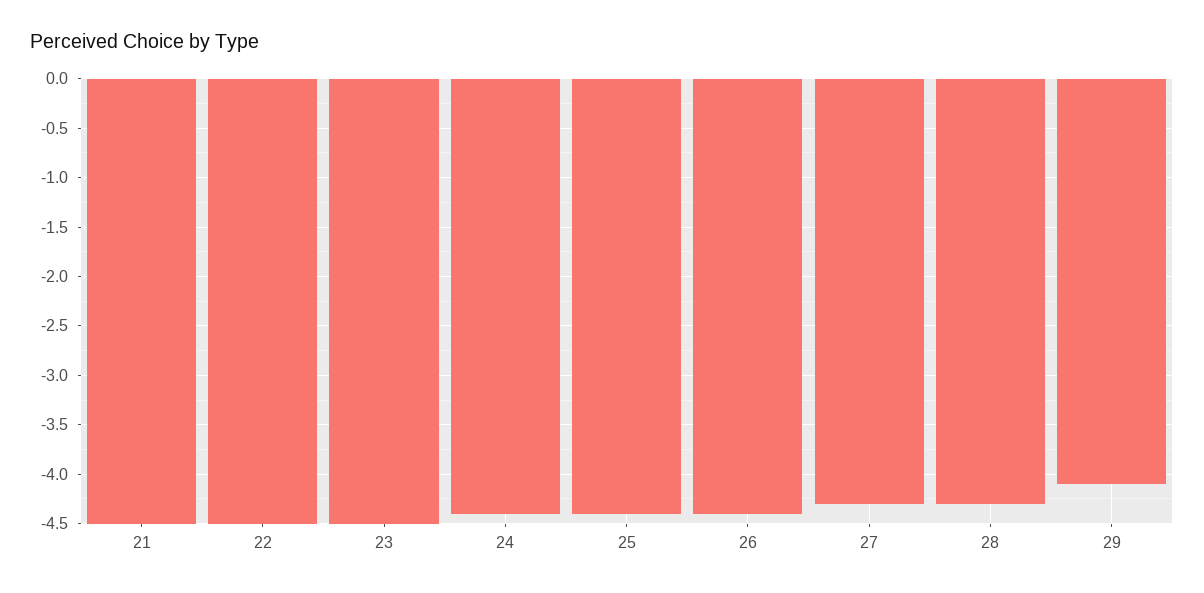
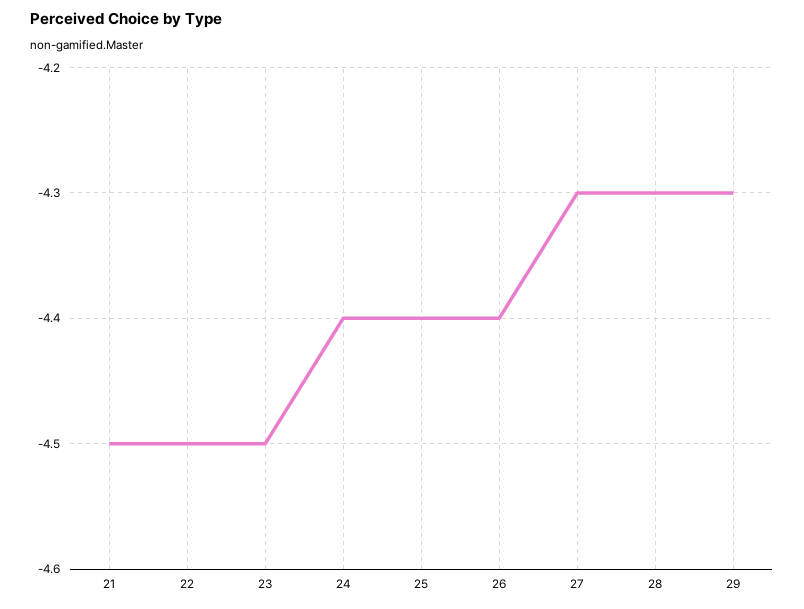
29: -4.1 -> -4.3

